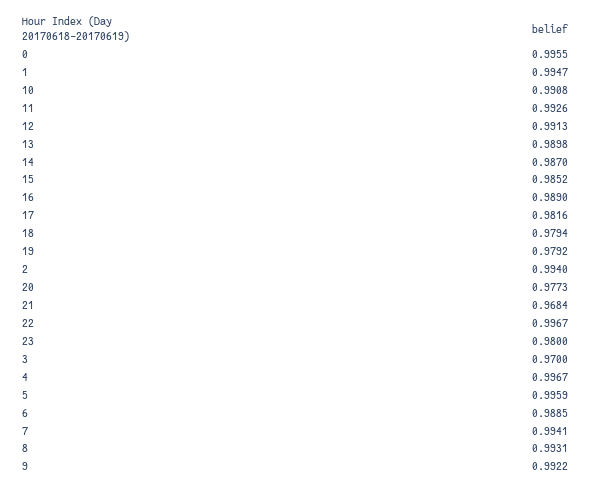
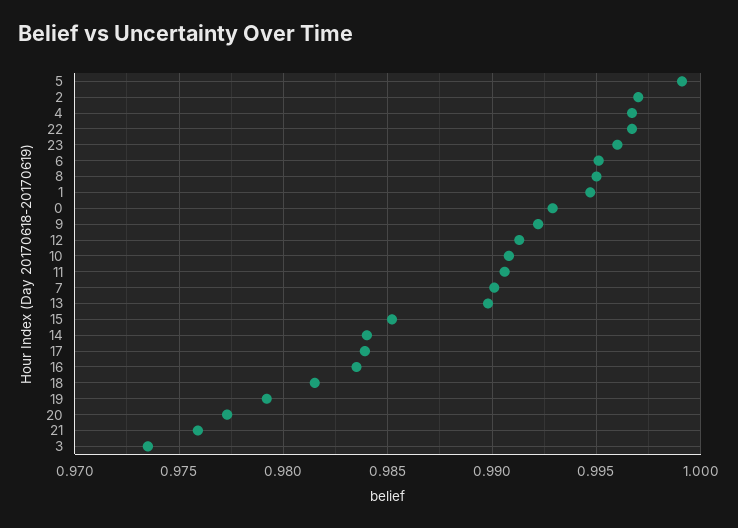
0: 0.9955 -> 0.993
11: 0.9926 -> 0.9905
14: 0.987 -> 0.984
16: 0.989 -> 0.9835
17: 0.9816 -> 0.984
18: 0.9794 -> 0.9815
2: 0.994 -> 0.997
21: 0.9684 -> 0.976
23: 0.98 -> 0.996
3: 0.97 -> 0.9735
5: 0.9959 -> 0.999
6: 0.9885 -> 0.995
7: 0.9941 -> 0.99
8: 0.9931 -> 0.995

